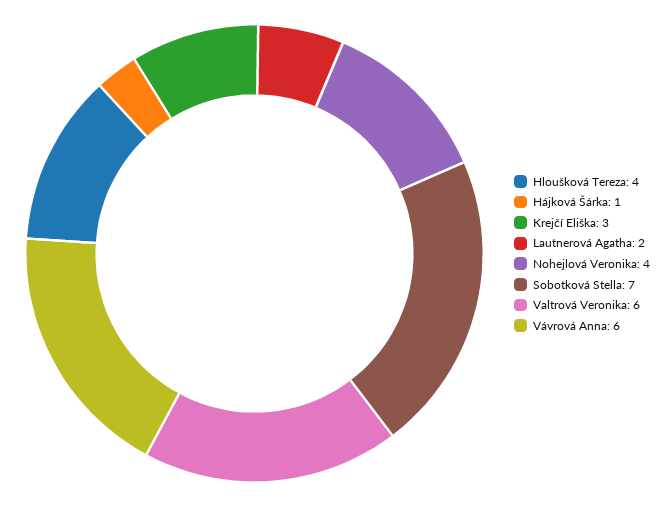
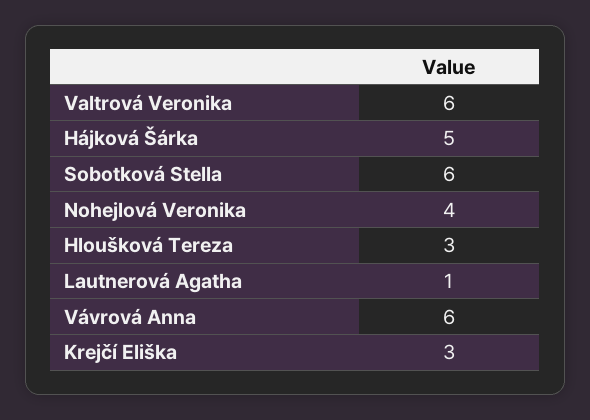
Hloušková Tereza: 4 -> 3
Hájková Šárka: 1 -> 5
Lautnerová Agatha: 2 -> 1
Sobotková Stella: 7 -> 6

